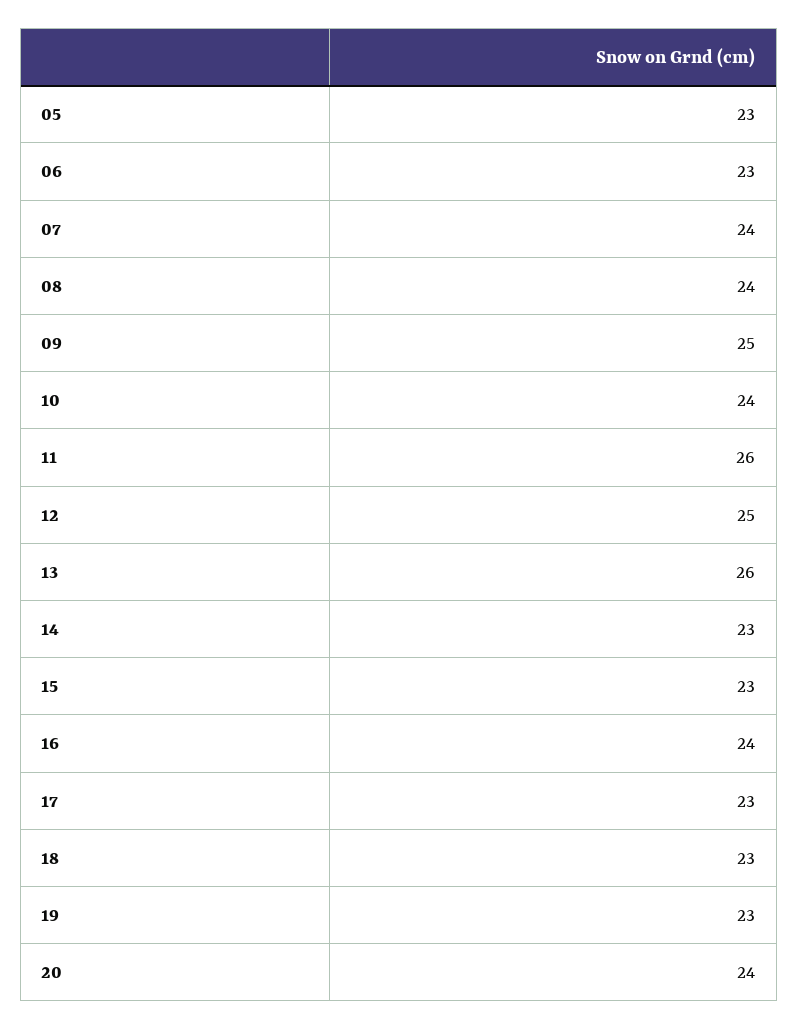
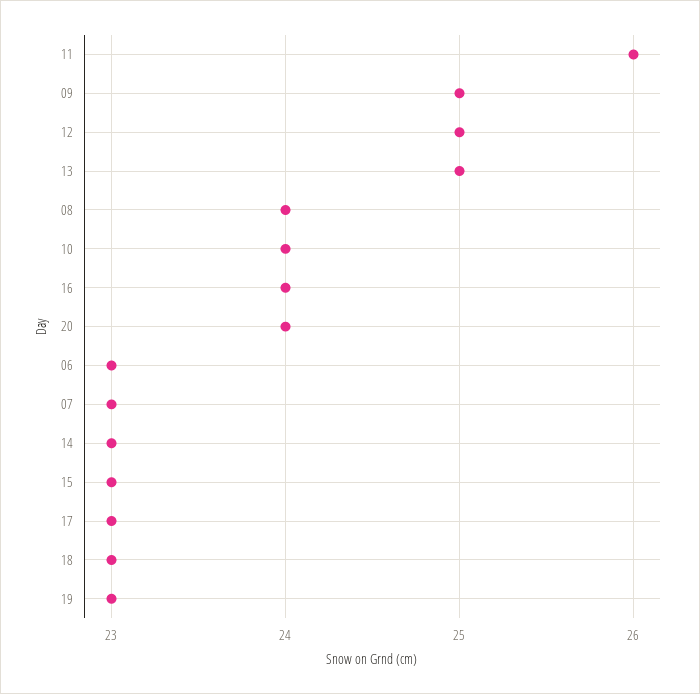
05: 23 -> none
07: 24 -> 23
13: 26 -> 25

